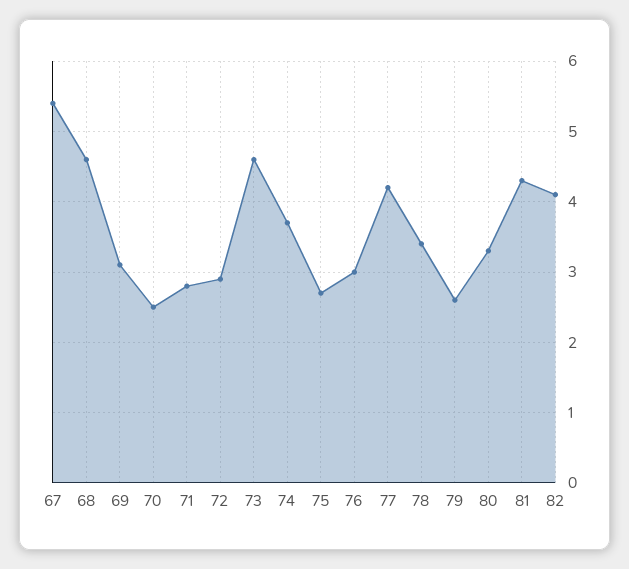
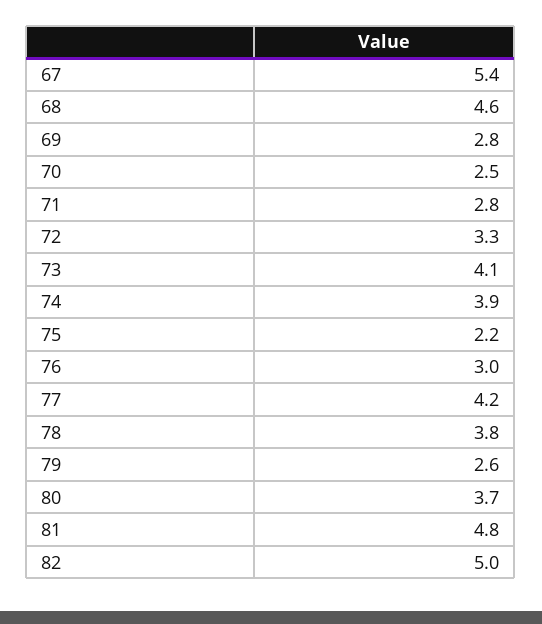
69: 3.1 -> 2.8
72: 2.9 -> 3.3
73: 4.6 -> 4.1
74: 3.7 -> 3.9
75: 2.7 -> 2.2
78: 3.4 -> 3.8
80: 3.3 -> 3.7
81: 4.3 -> 4.8
82: 4.1 -> 5

